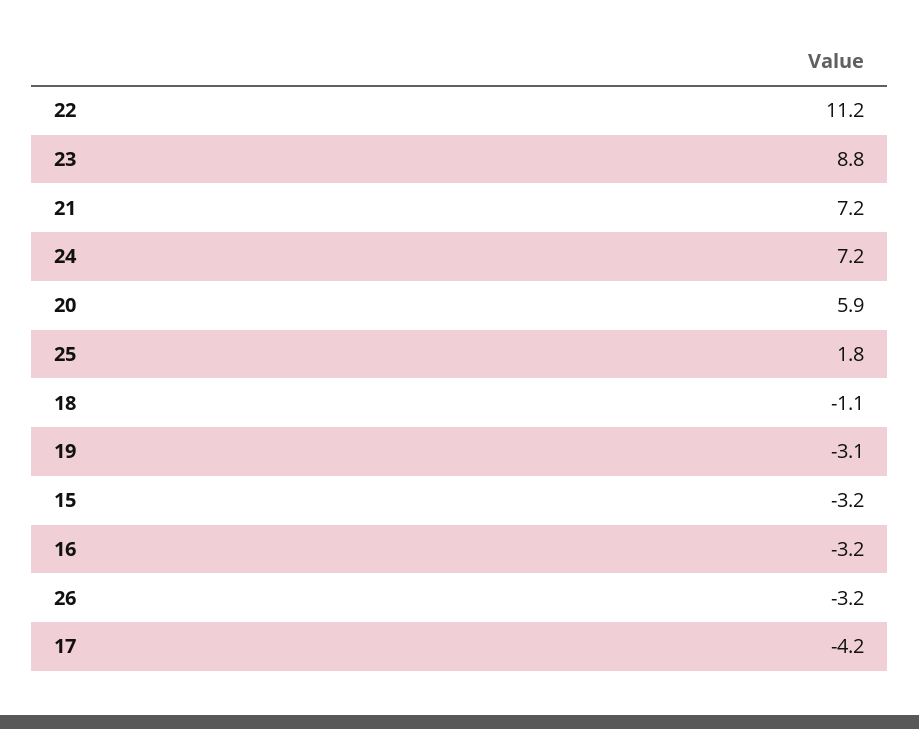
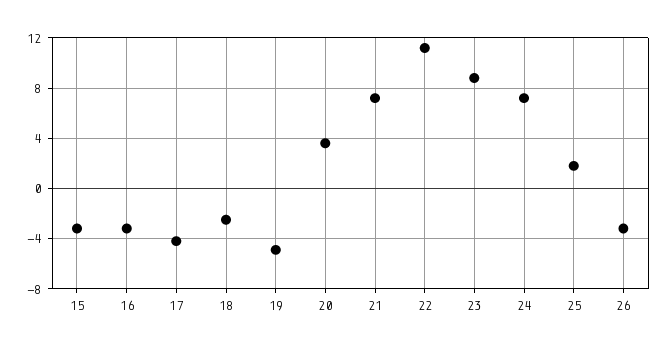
20: 5.9 -> 3.5
18: -1.1 -> -2.5
19: -3.1 -> -5

